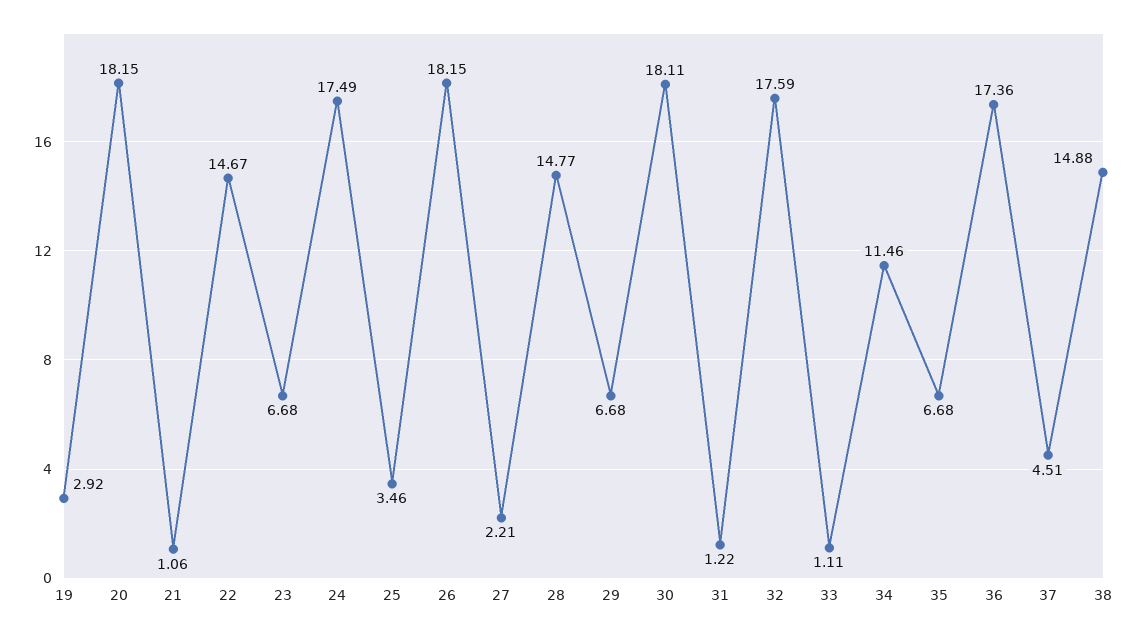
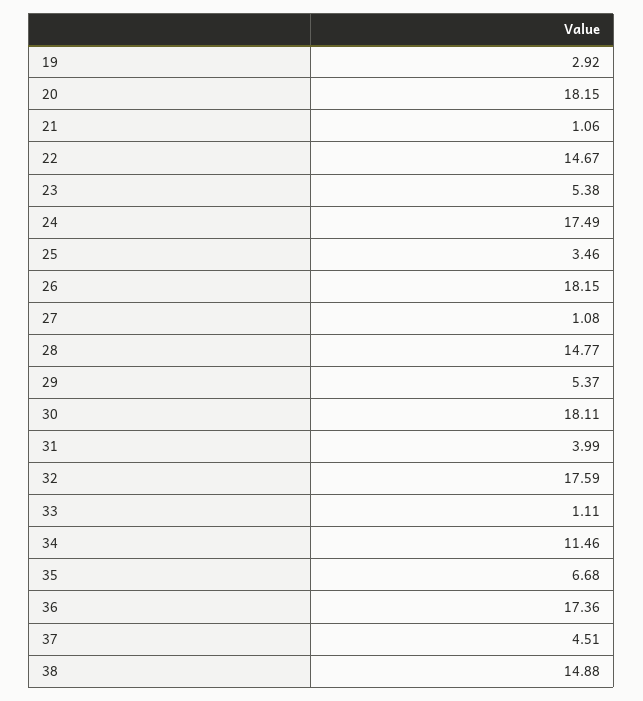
23: 6.68 -> 5.38
27: 2.21 -> 1.08
29: 6.68 -> 5.37
31: 1.22 -> 3.99

